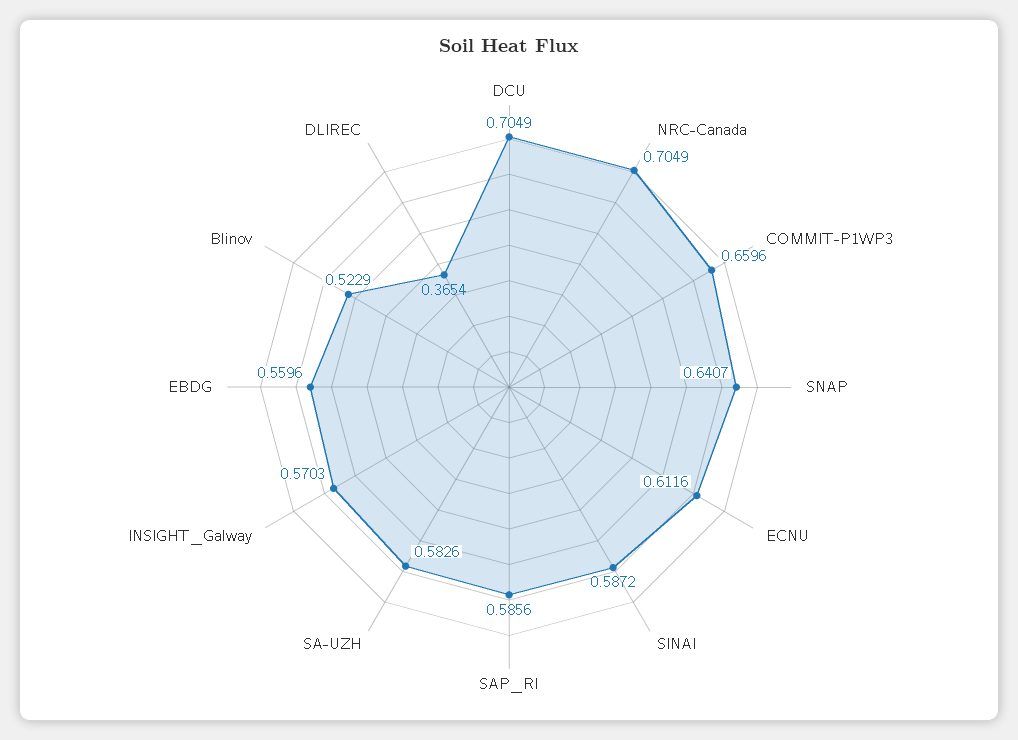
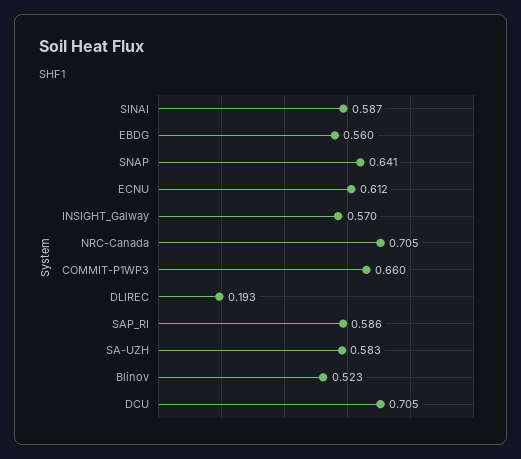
DLIREC: 0.3654 -> 0.193

